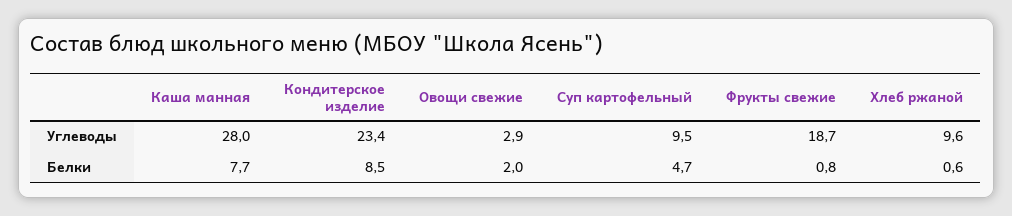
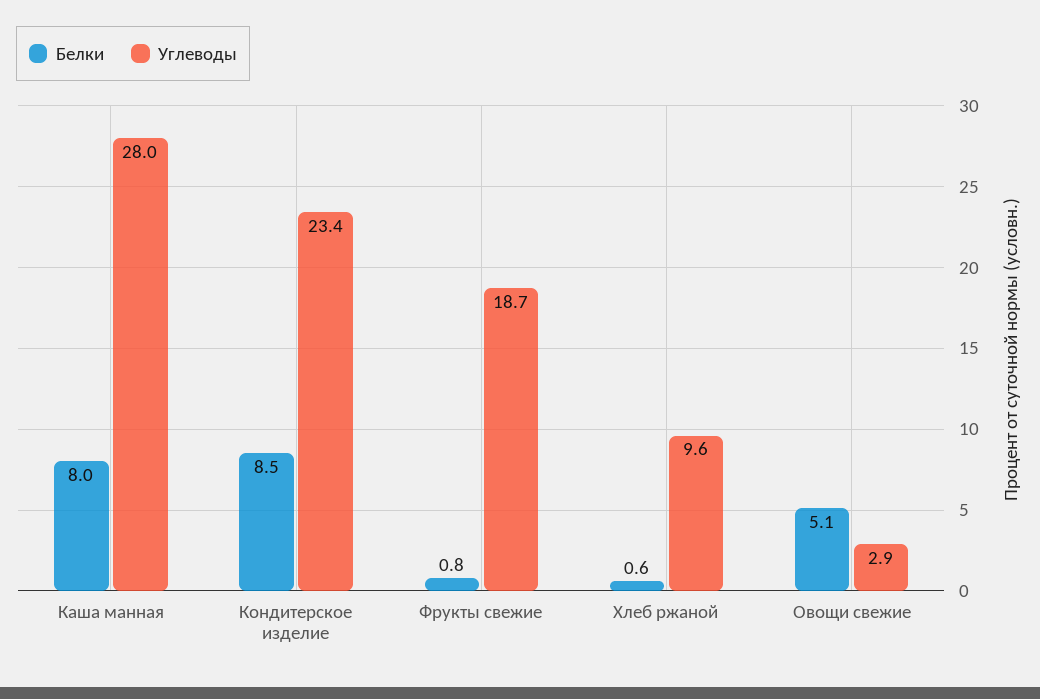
Углеводы, Суп картофельный: 9.5 -> none
Белки, Каша манная: 7.7 -> 8
Белки, Овощи свежие: 2 -> 5.1
Белки, Суп картофельный: 4.7 -> none

